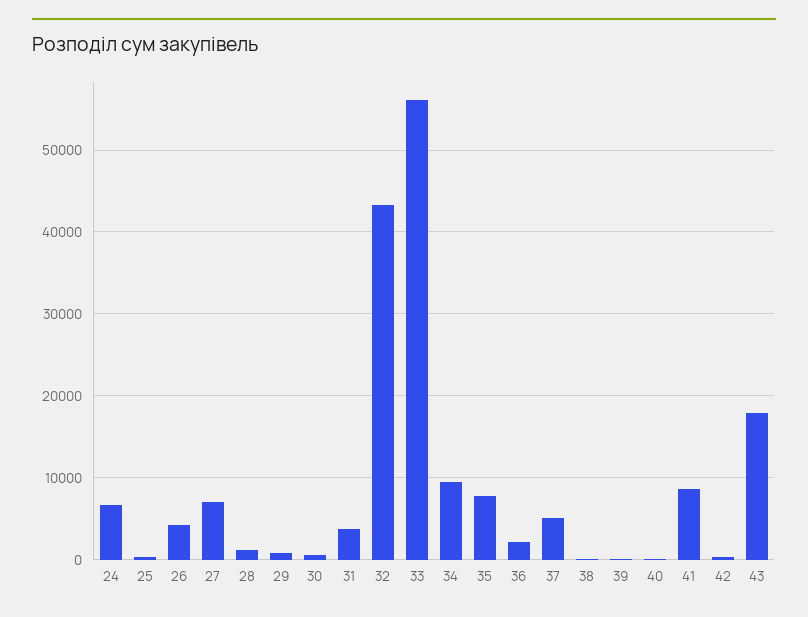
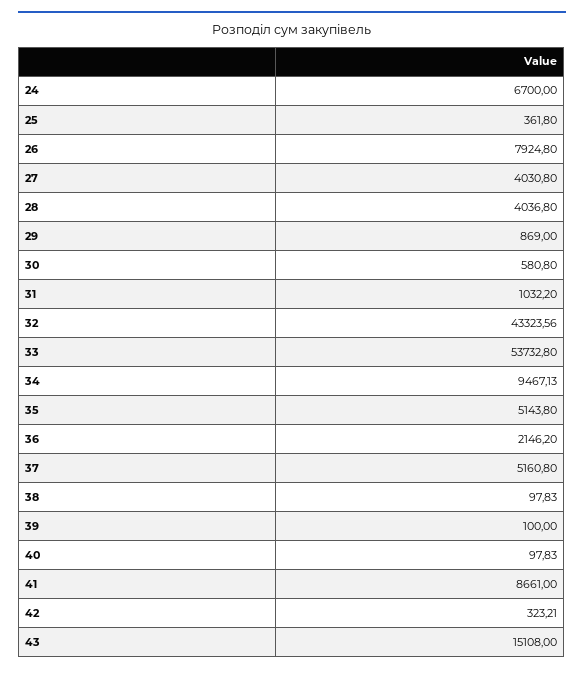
26: 4000 -> 7924.8
27: 7000 -> 4030.8
28: 1000 -> 4036.8
31: 4000 -> 1032.2
33: 56000 -> 53732.8
35: 8000 -> 5143.8
43: 18000 -> 15108

